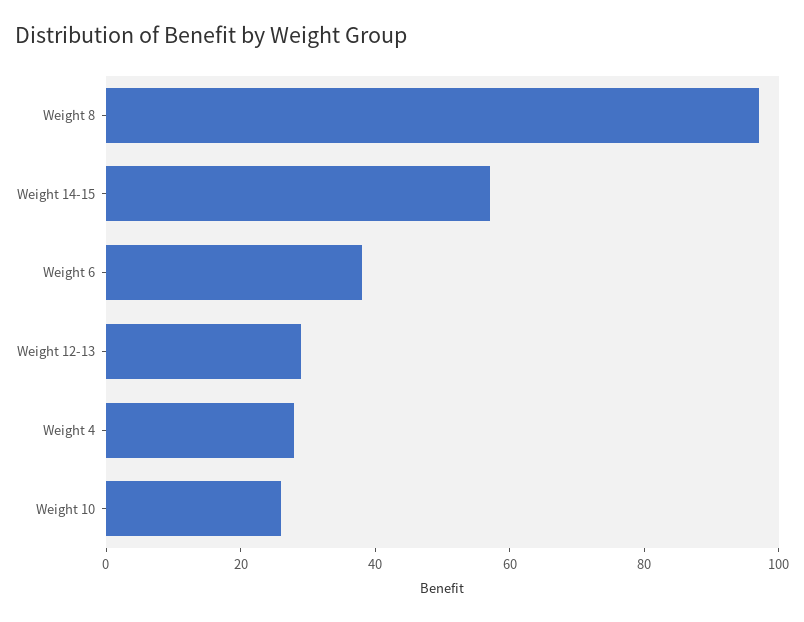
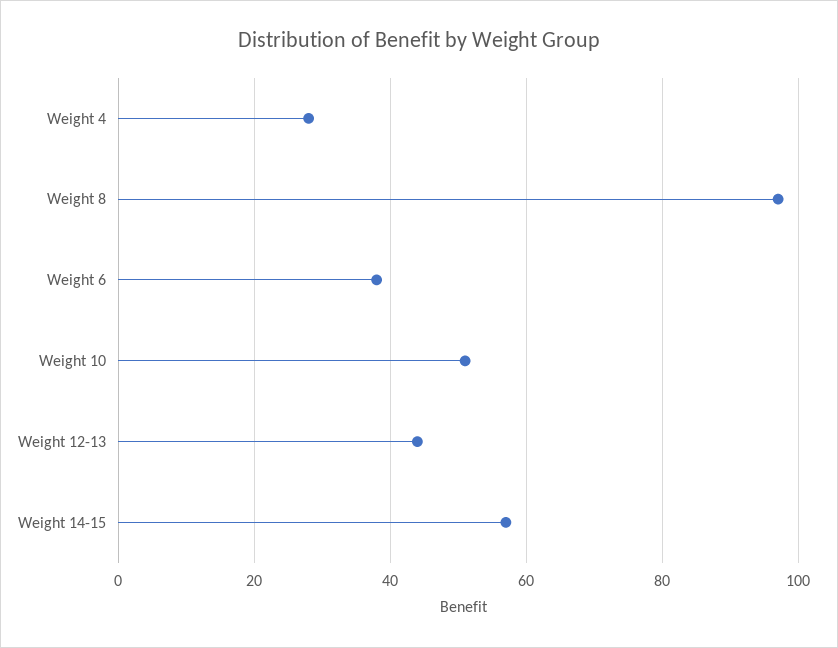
Weight 12-13: 30 -> 45
Weight 10: 25 -> 50

